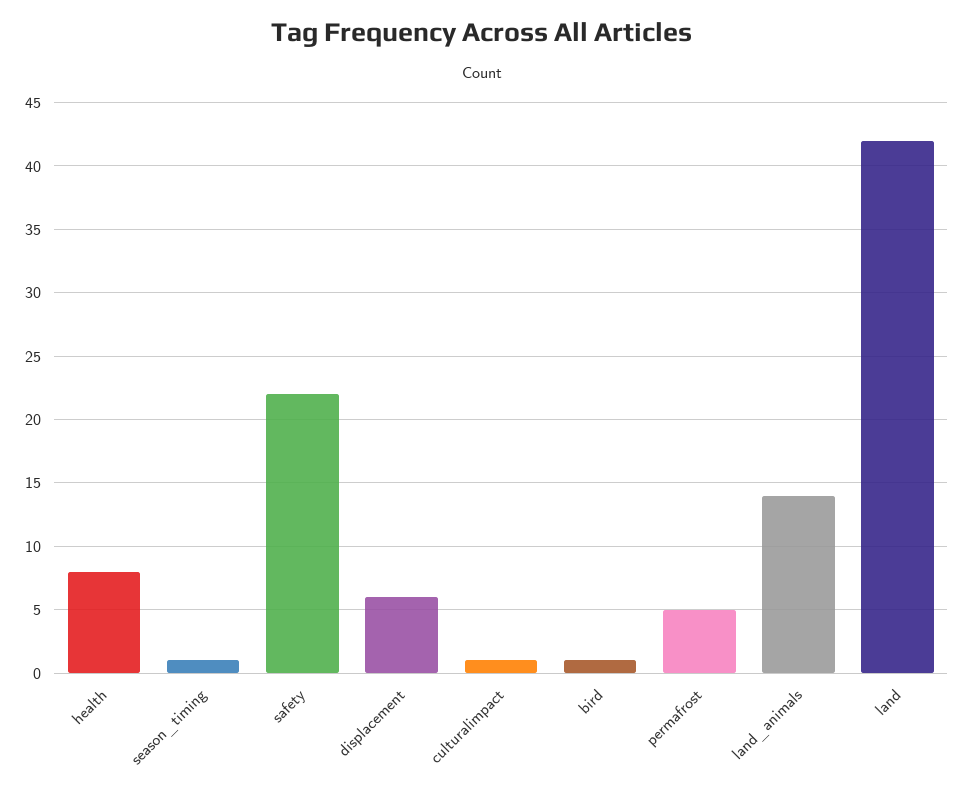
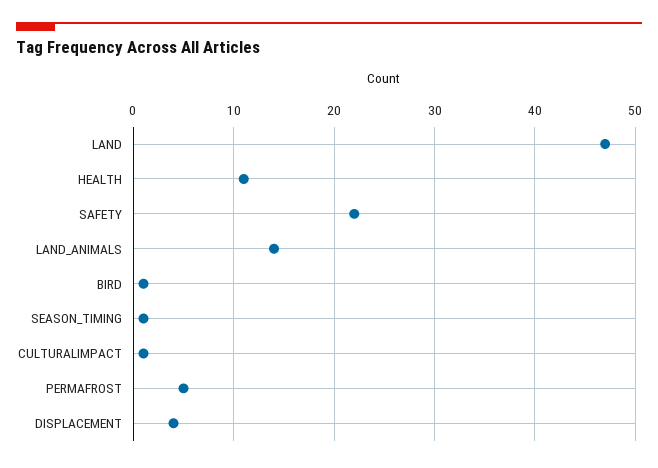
health: 8 -> 11
displacement: 6 -> 4
land: 42 -> 47

